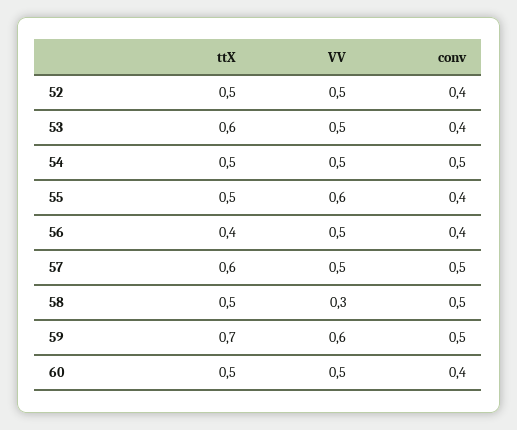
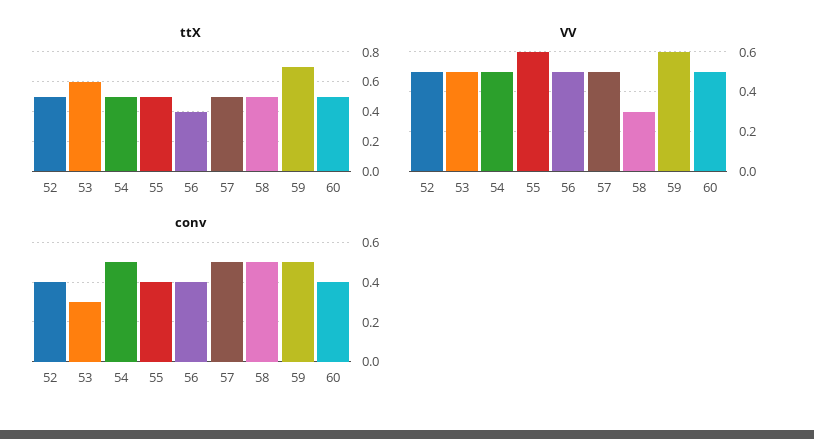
conv, 53: 0.4 -> 0.3
ttX, 57: 0.6 -> 0.5

